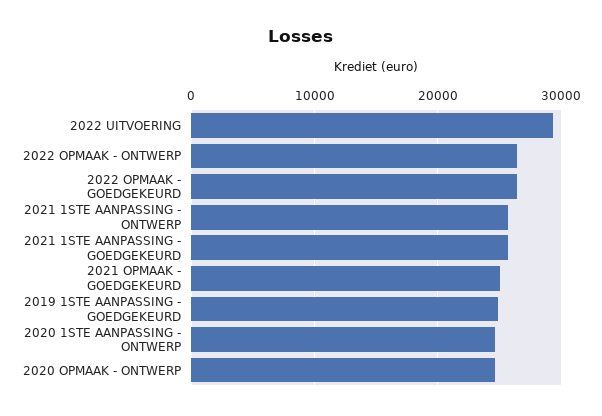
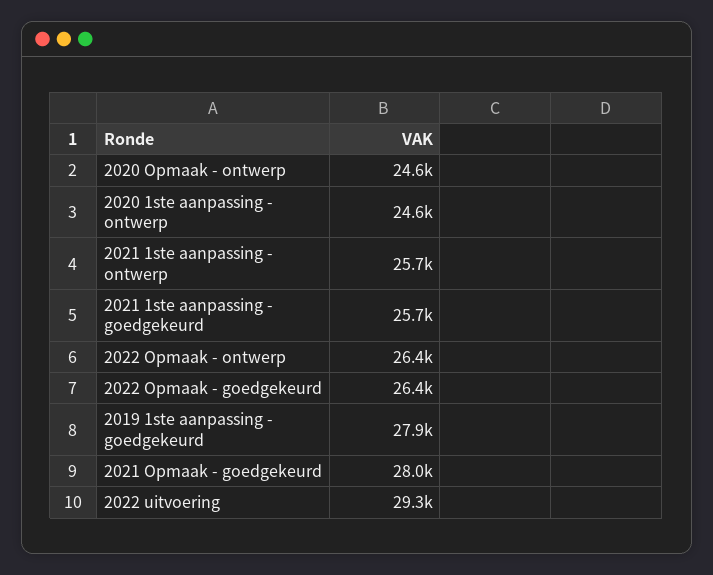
2021 OPMAAK - GOEDGEKEURD: 25000 -> 28000
2019 1STE AANPASSING - GOEDGEKEURD: 25000 -> 27900

